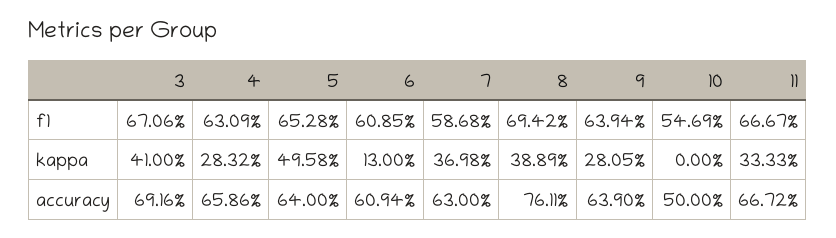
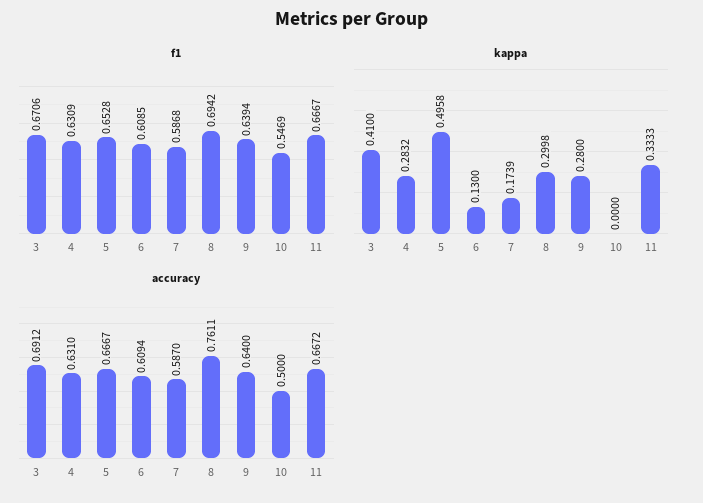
kappa, 7: 0.3698 -> 0.1739
kappa, 8: 0.3889 -> 0.2998
kappa, 9: 0.2805 -> 0.28
accuracy, 3: 0.6916 -> 0.6912
accuracy, 4: 0.6586 -> 0.631
accuracy, 5: 0.64 -> 0.6667
accuracy, 7: 0.63 -> 0.587
accuracy, 9: 0.639 -> 0.64

